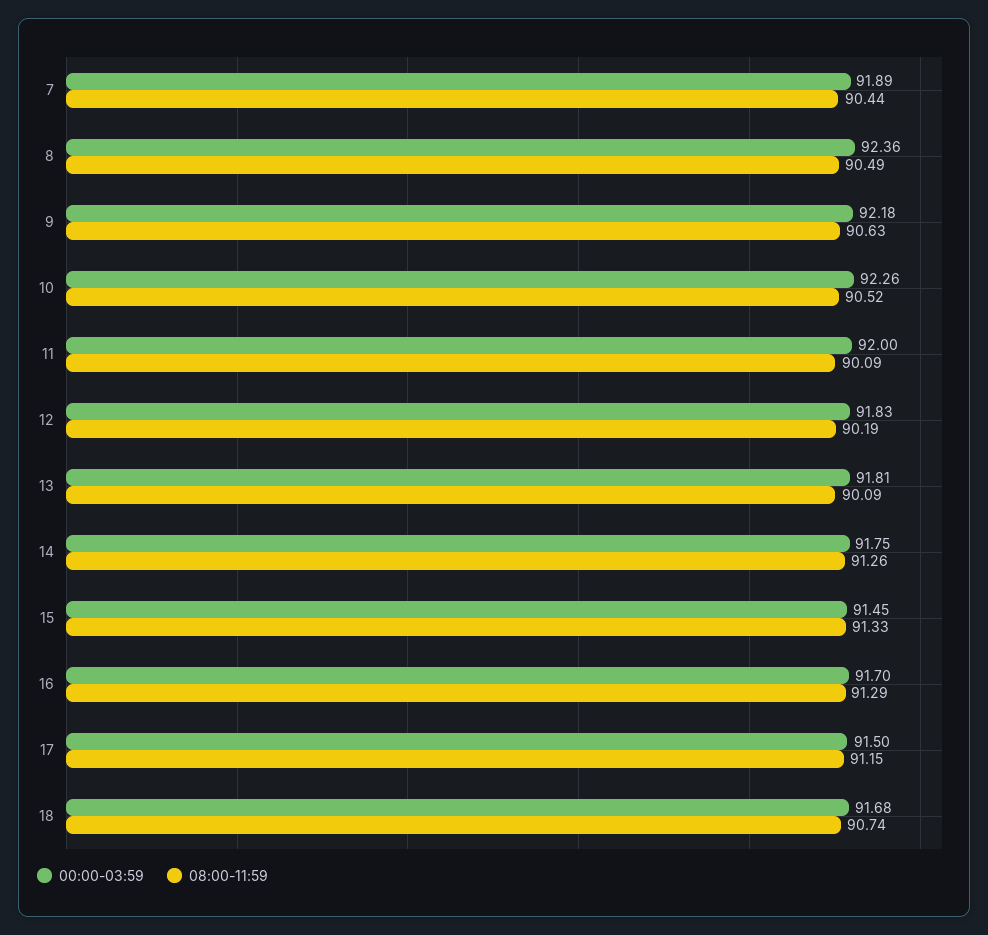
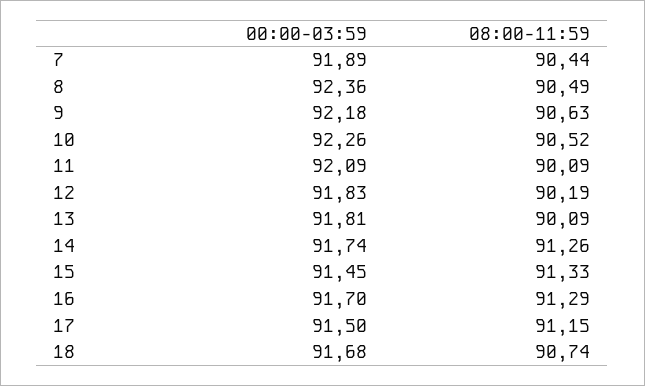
00:00-03:59, 11: 92 -> 92.09
00:00-03:59, 14: 91.75 -> 91.74

